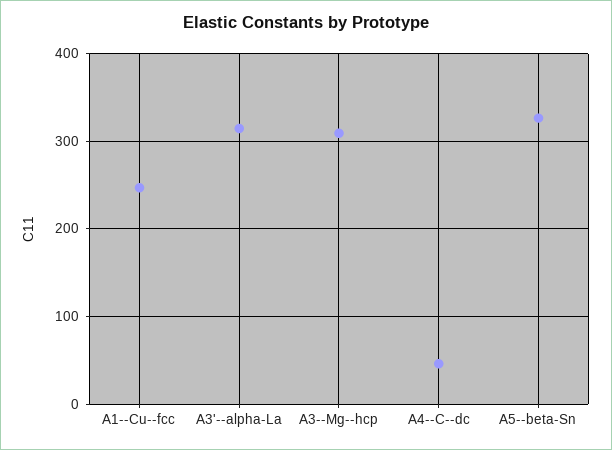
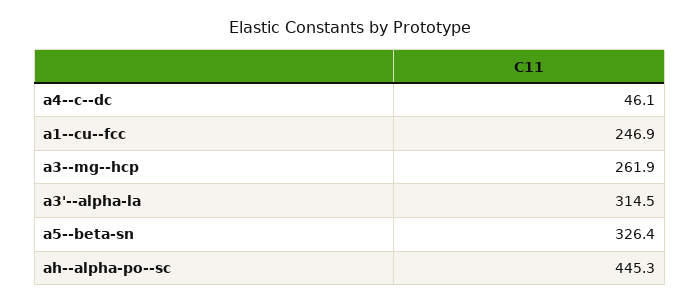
A3--Mg--hcp: 310 -> 261.9
ah--alpha-po--sc: none -> 445.3

